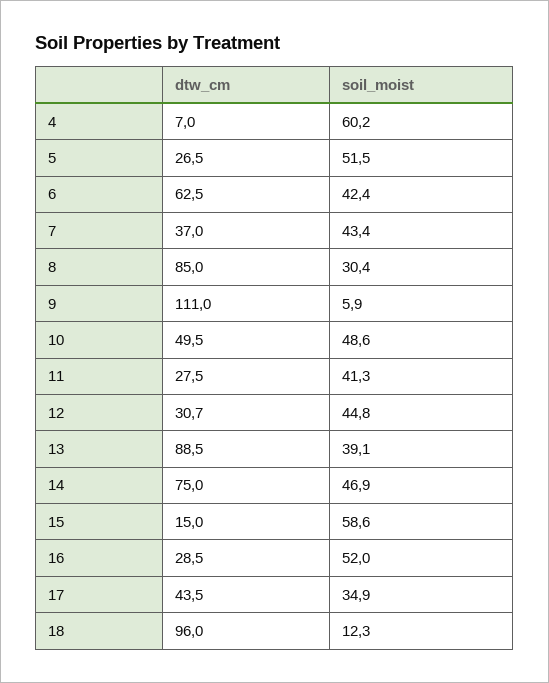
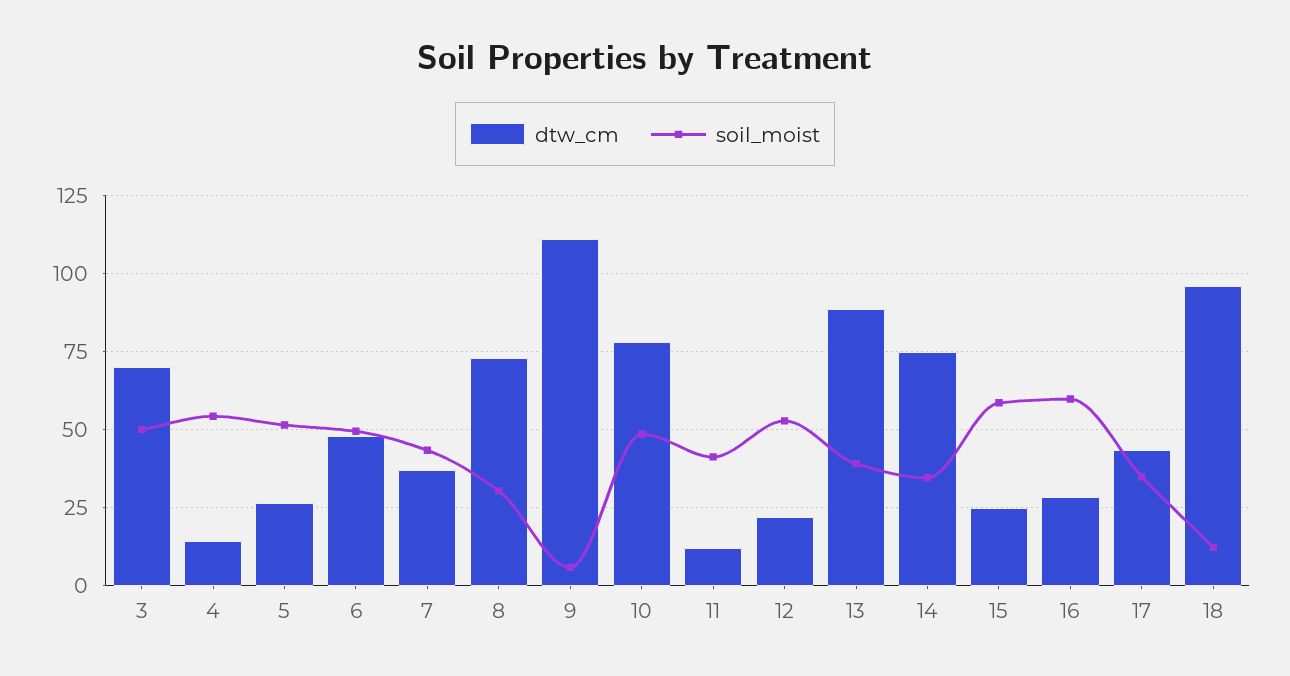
dtw_cm, 4: 7 -> 15
soil_moist, 4: 60.2 -> 55
dtw_cm, 6: 62.5 -> 47.5
soil_moist, 6: 42.4 -> 50
dtw_cm, 8: 85 -> 72.5
dtw_cm, 10: 49.5 -> 77.5
dtw_cm, 11: 27.5 -> 12.5
dtw_cm, 12: 30.7 -> 22.5
soil_moist, 12: 44.8 -> 52.5
soil_moist, 14: 46.9 -> 35
dtw_cm, 15: 15 -> 25
soil_moist, 16: 52 -> 60
dtw_cm, 3: none -> 70
soil_moist, 3: none -> 50

